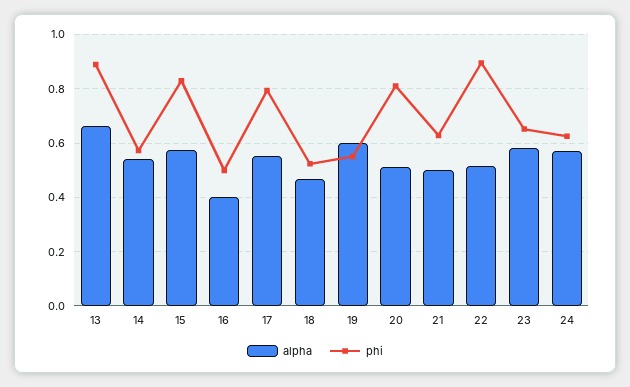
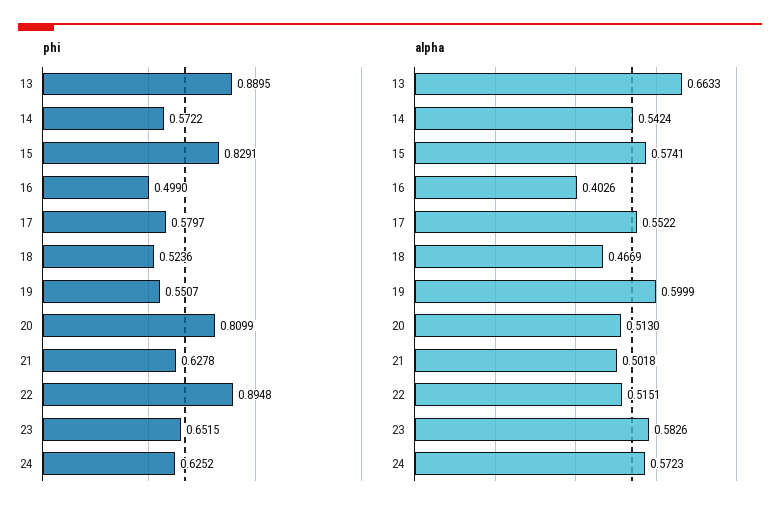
phi, 17: 0.8 -> 0.5797

